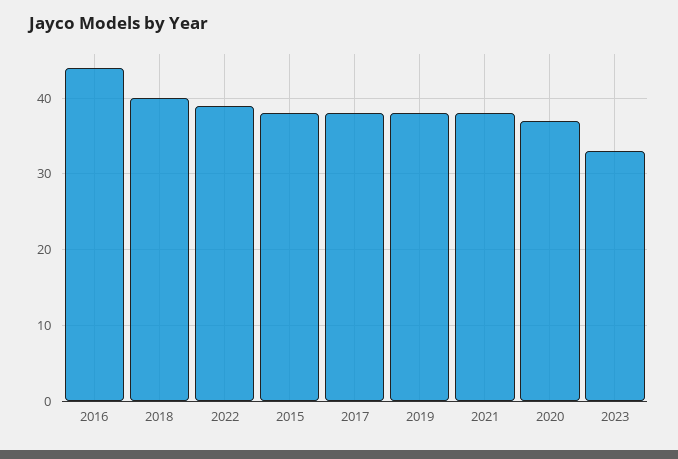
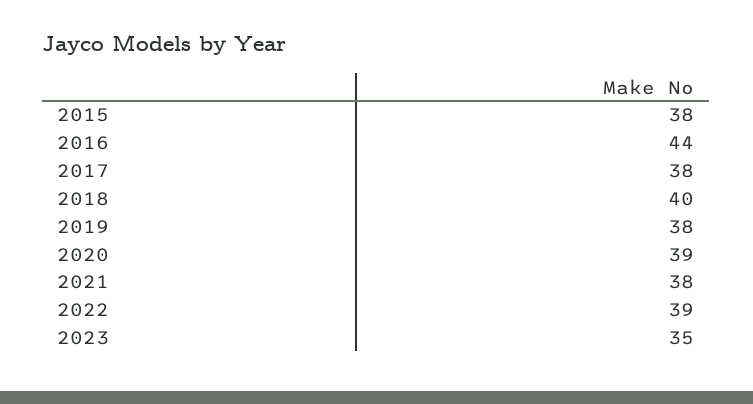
2020: 37 -> 39
2023: 33 -> 35

